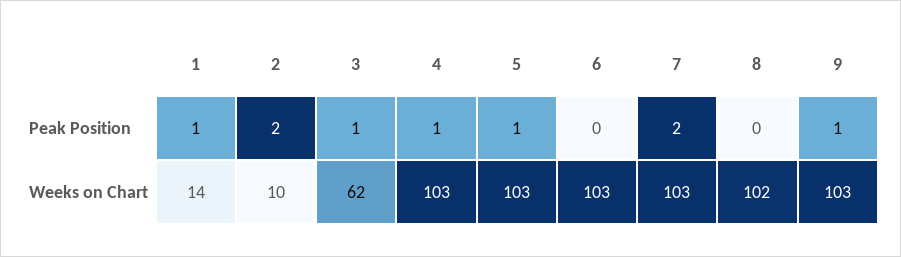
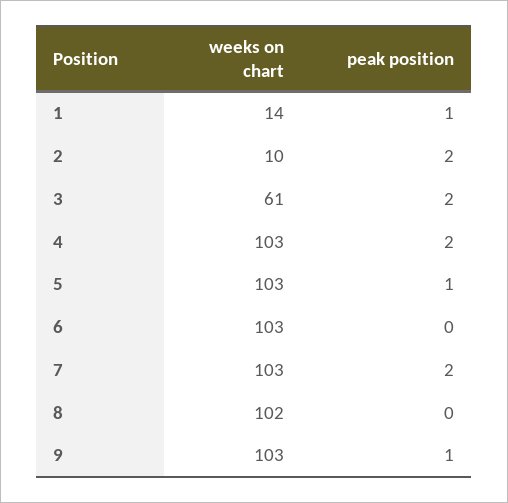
3, Peak Position: 1 -> 2
4, Peak Position: 1 -> 2
3, Weeks on Chart: 62 -> 61

